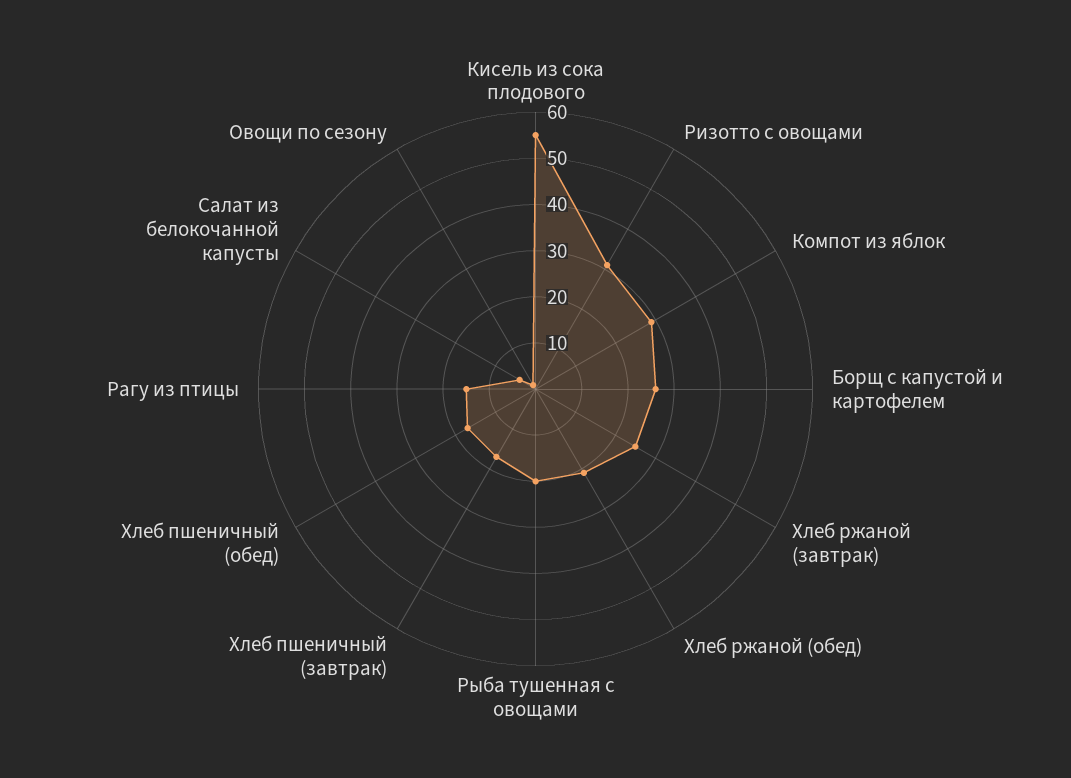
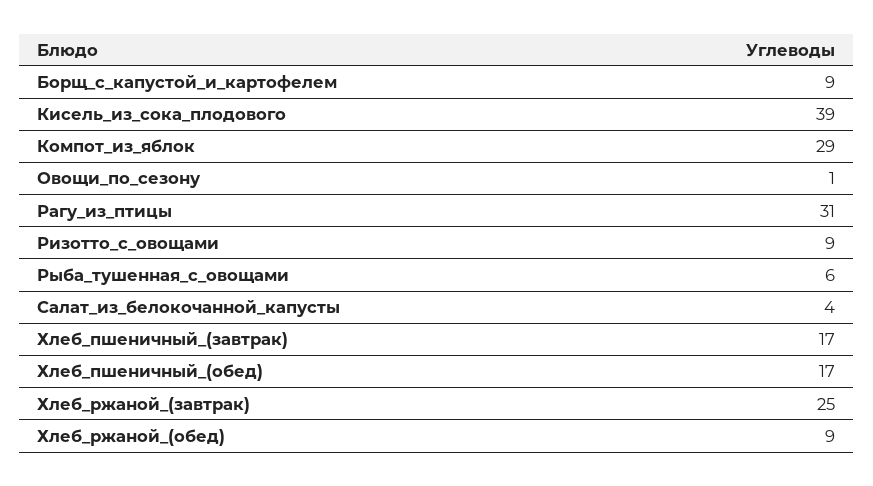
Кисель из сока плодового: 55 -> 39
Ризотто с овощами: 30 -> 9
Борщ с капустой и картофелем: 25 -> 9
Хлеб ржаной (обед): 20 -> 9
Рыба тушенная с овощами: 20 -> 6
Рагу из птицы: 15 -> 31

